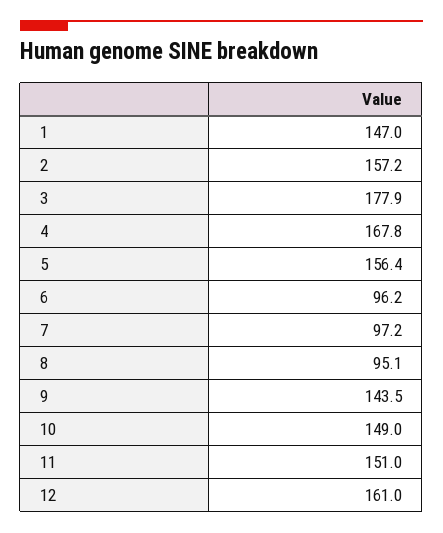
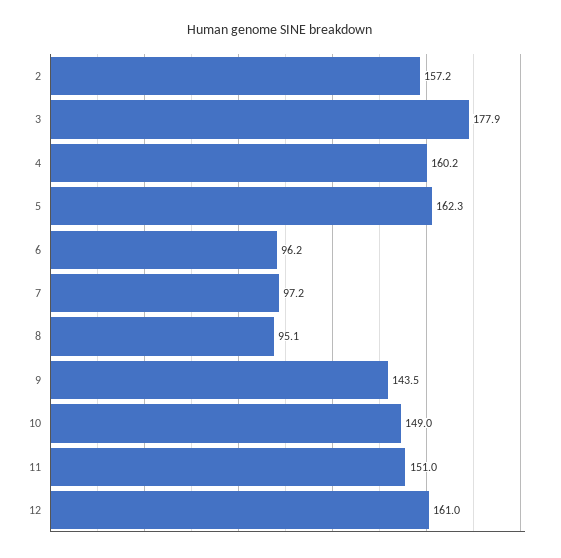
1: 147 -> none
4: 167.8 -> 160.2
5: 156.4 -> 162.3

